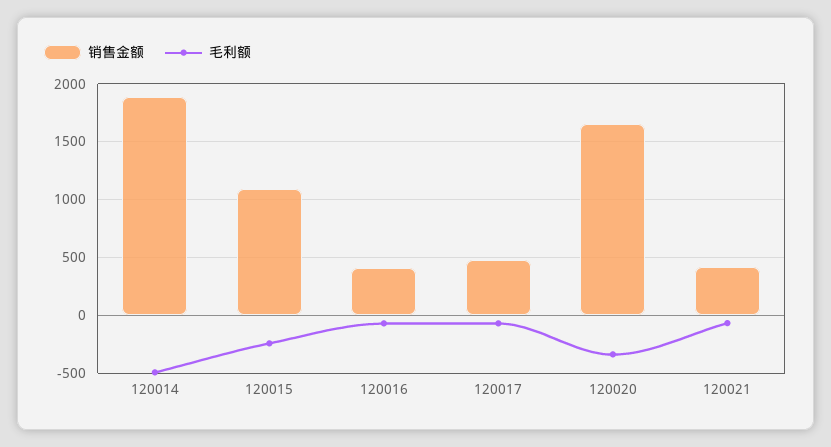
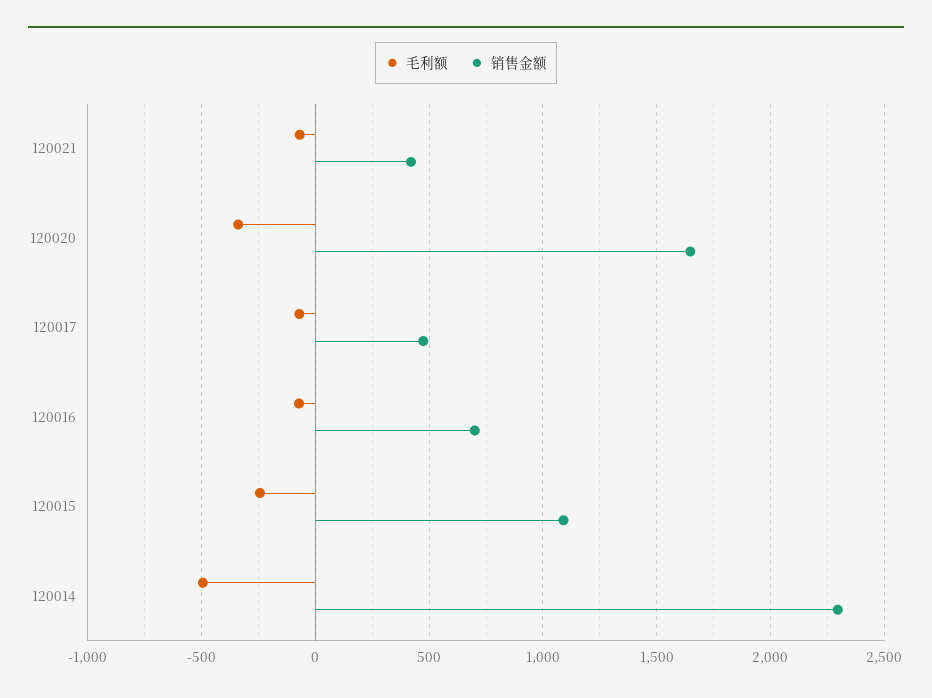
销售金额, 120014: 1900 -> 2300
销售金额, 120016: 400 -> 700

